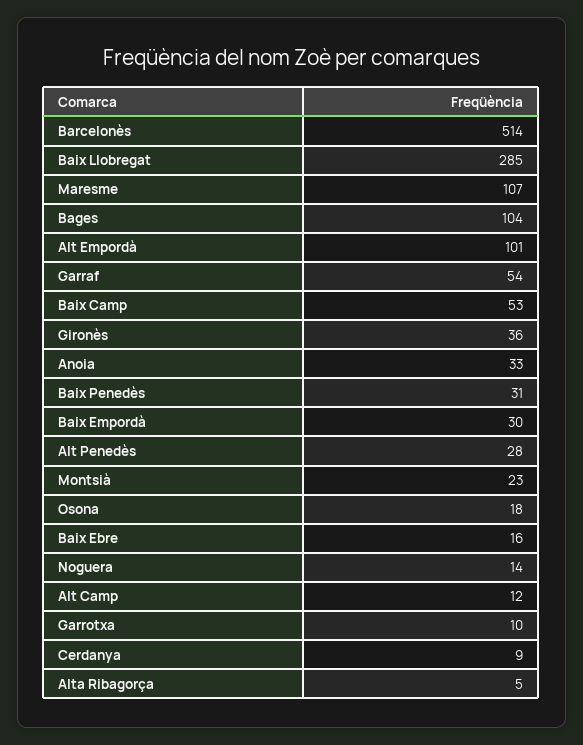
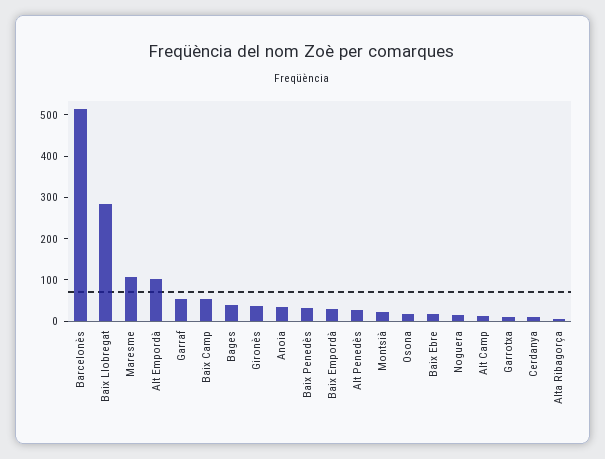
Bages: 104 -> 40

